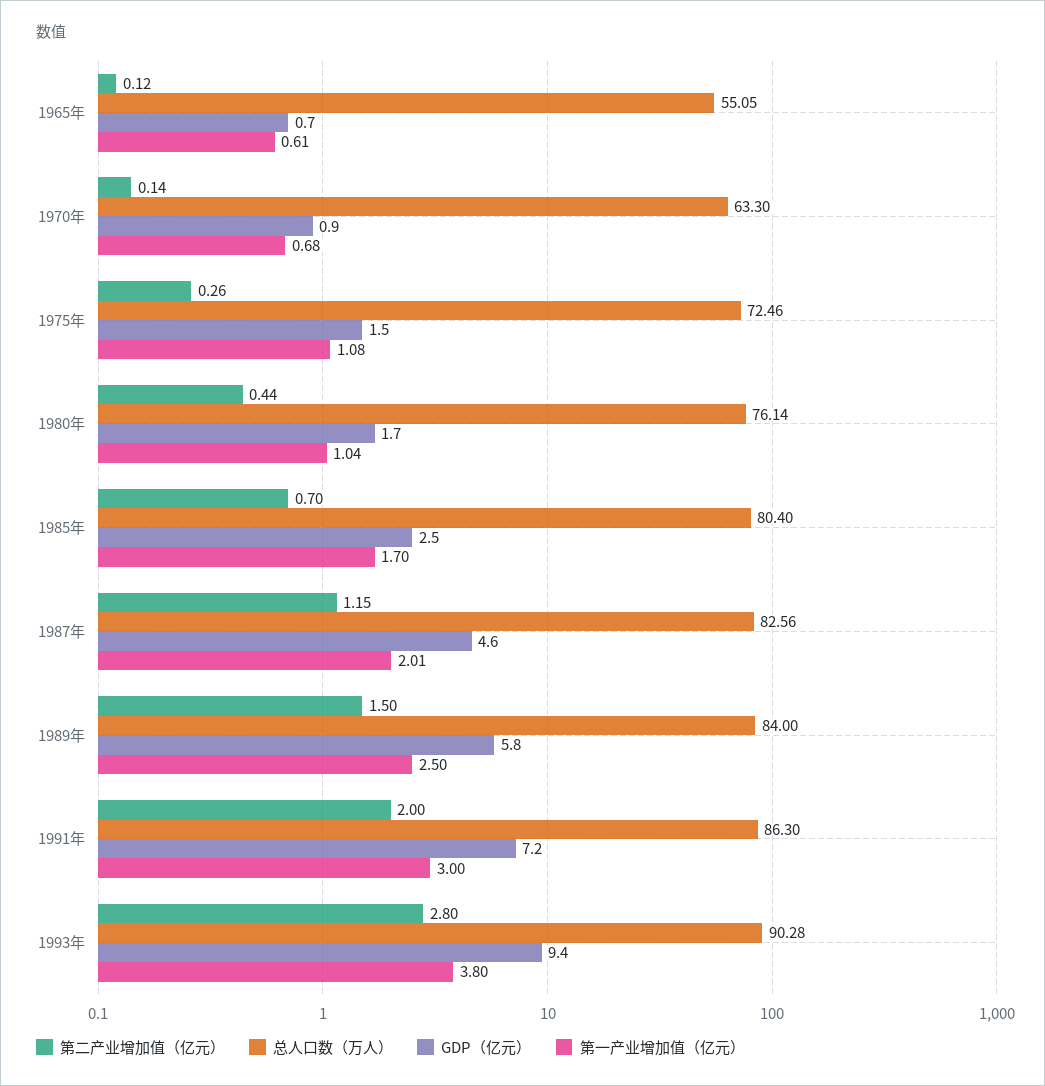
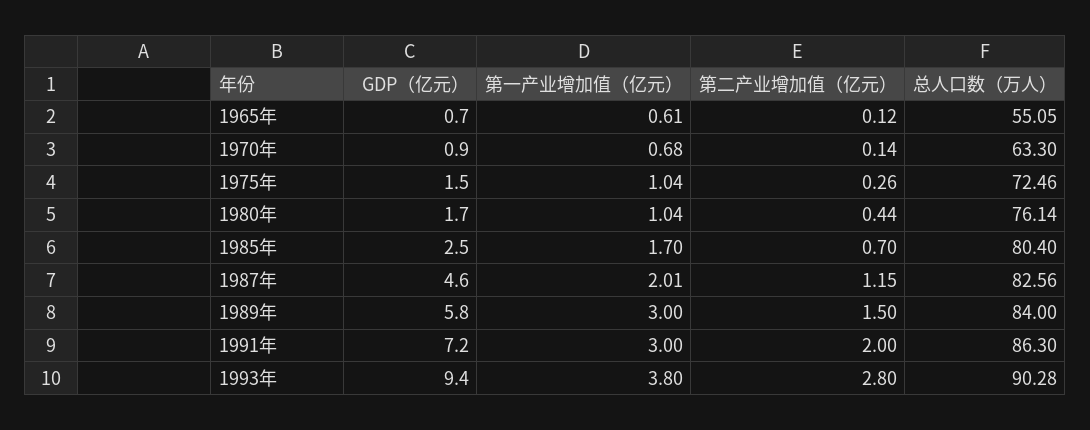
第一产业增加值（亿元）, 1975年: 1.08 -> 1.04
第一产业增加值（亿元）, 1989年: 2.5 -> 3

